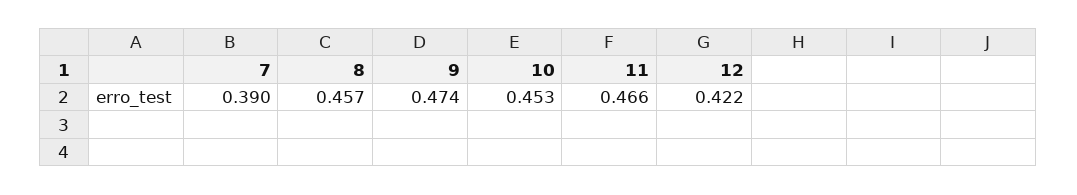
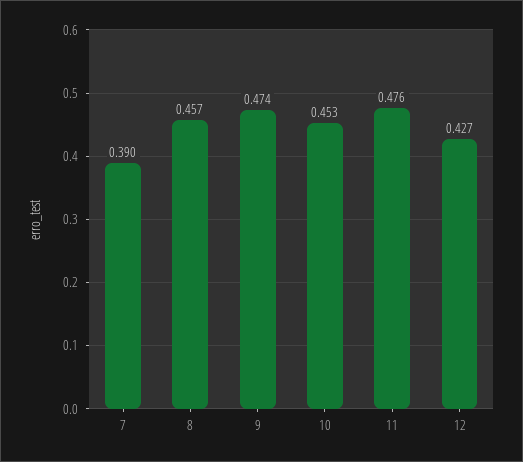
11: 0.466 -> 0.476
12: 0.422 -> 0.427

